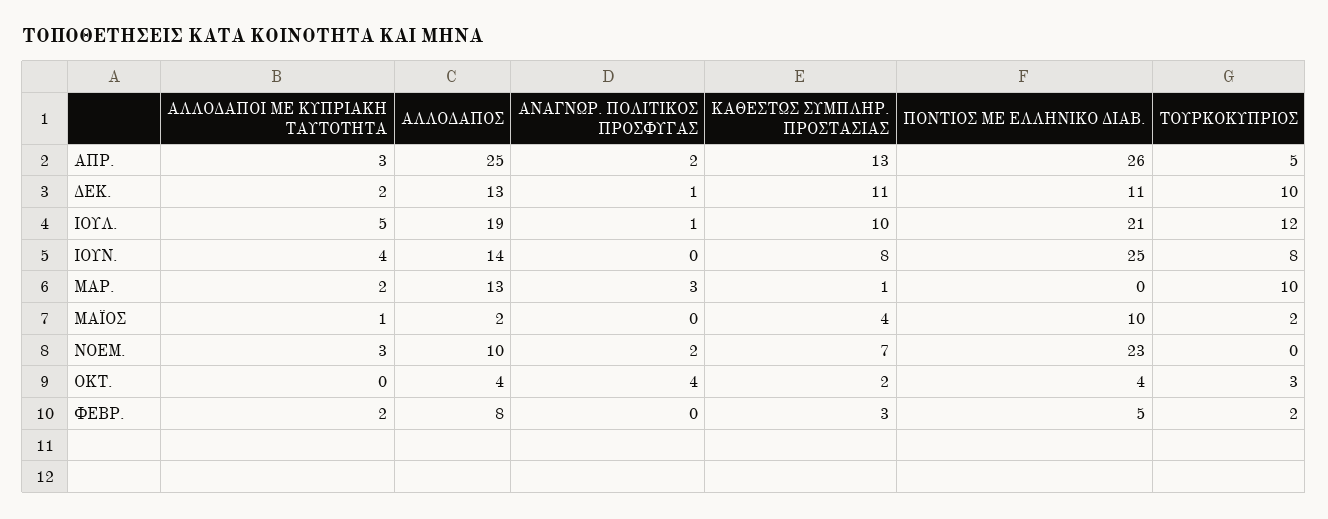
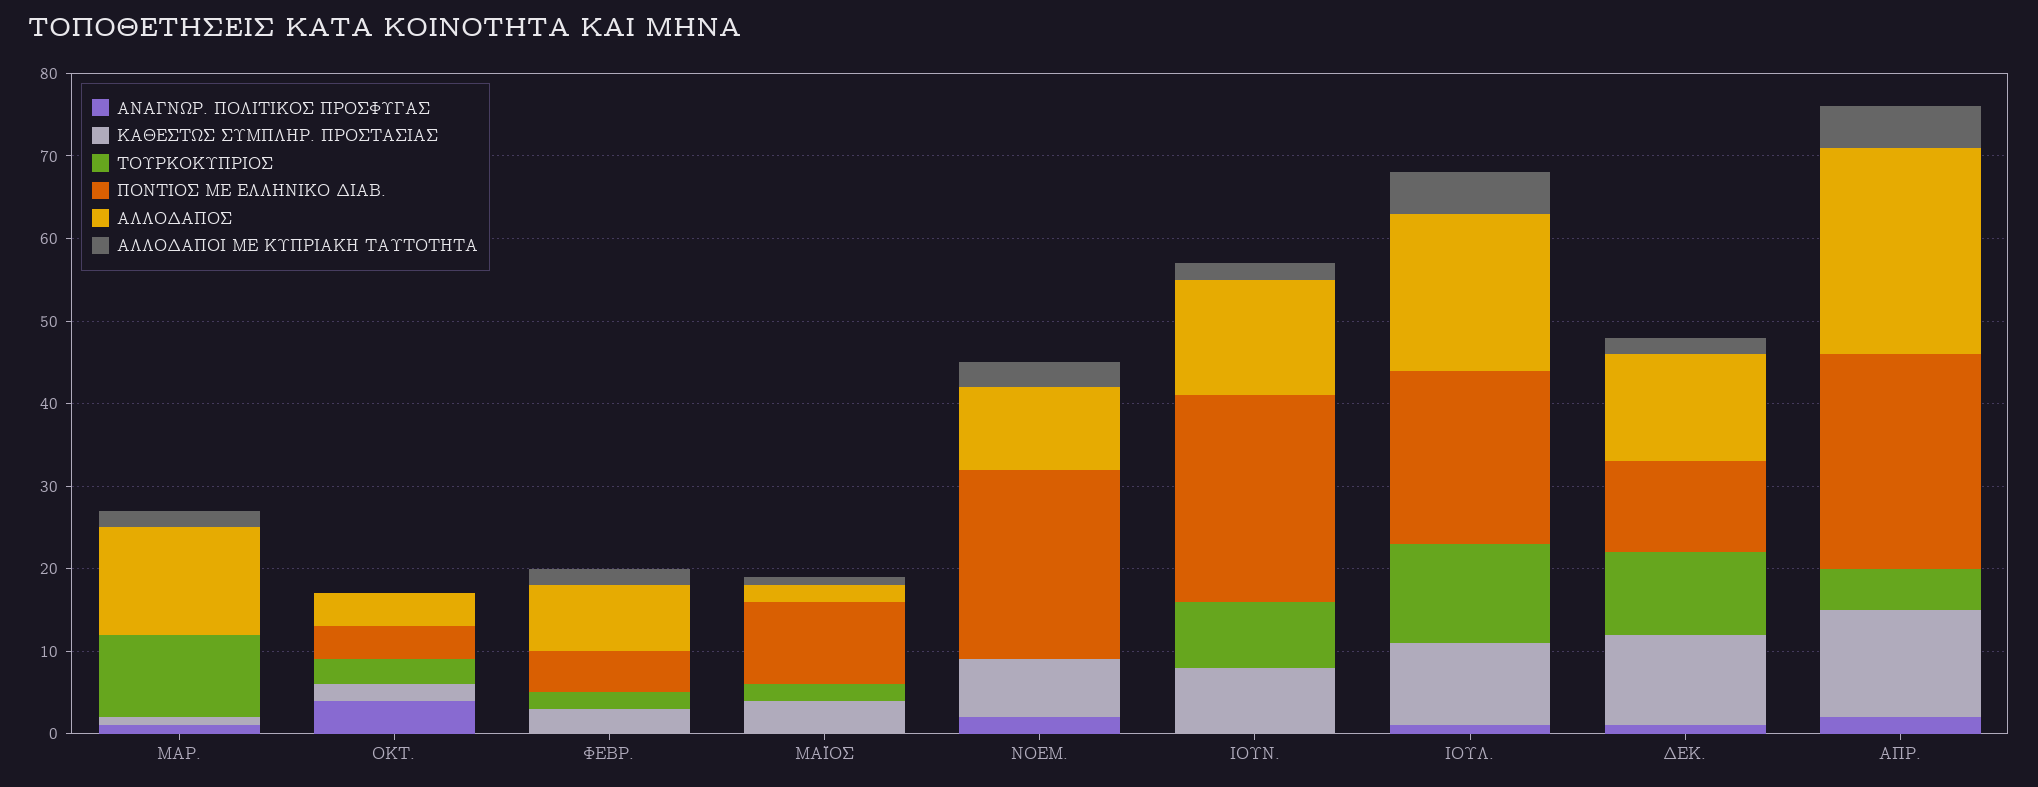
ΑΛΛΟΔΑΠΟΙ ΜΕ ΚΥΠΡΙΑΚΗ ΤΑΥΤΟΤΗΤΑ, ΑΠΡ.: 3 -> 5
ΑΛΛΟΔΑΠΟΙ ΜΕ ΚΥΠΡΙΑΚΗ ΤΑΥΤΟΤΗΤΑ, ΙΟΥΝ.: 4 -> 2
ΑΝΑΓΝΩΡ. ΠΟΛΙΤΙΚΟΣ ΠΡΟΣΦΥΓΑΣ, ΜΑΡ.: 3 -> 1

